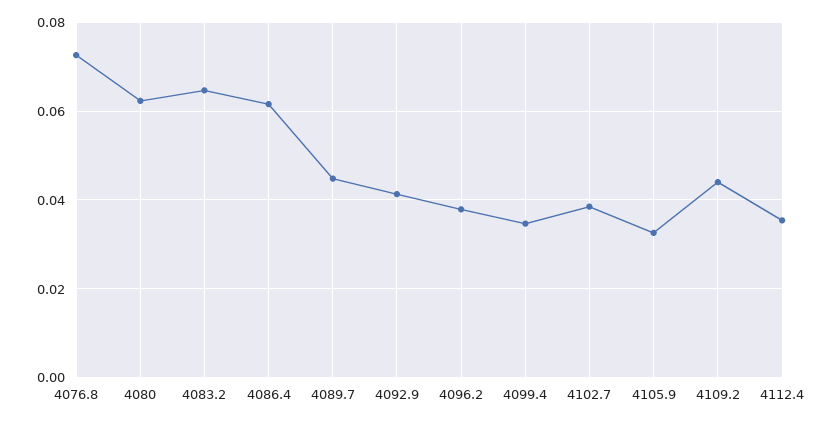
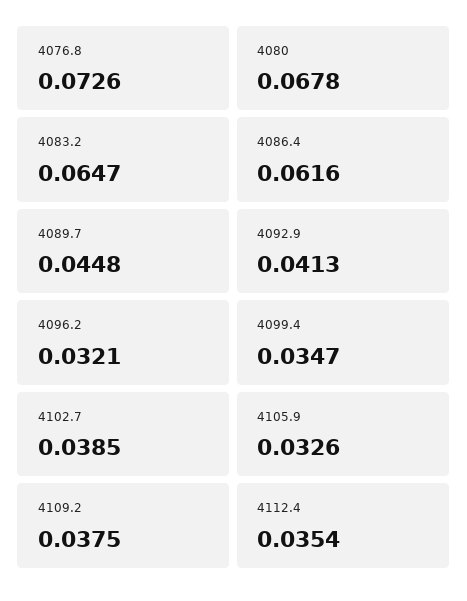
4080: 0.062 -> 0.0678
4096.2: 0.038 -> 0.0321
4109.2: 0.044 -> 0.0375

